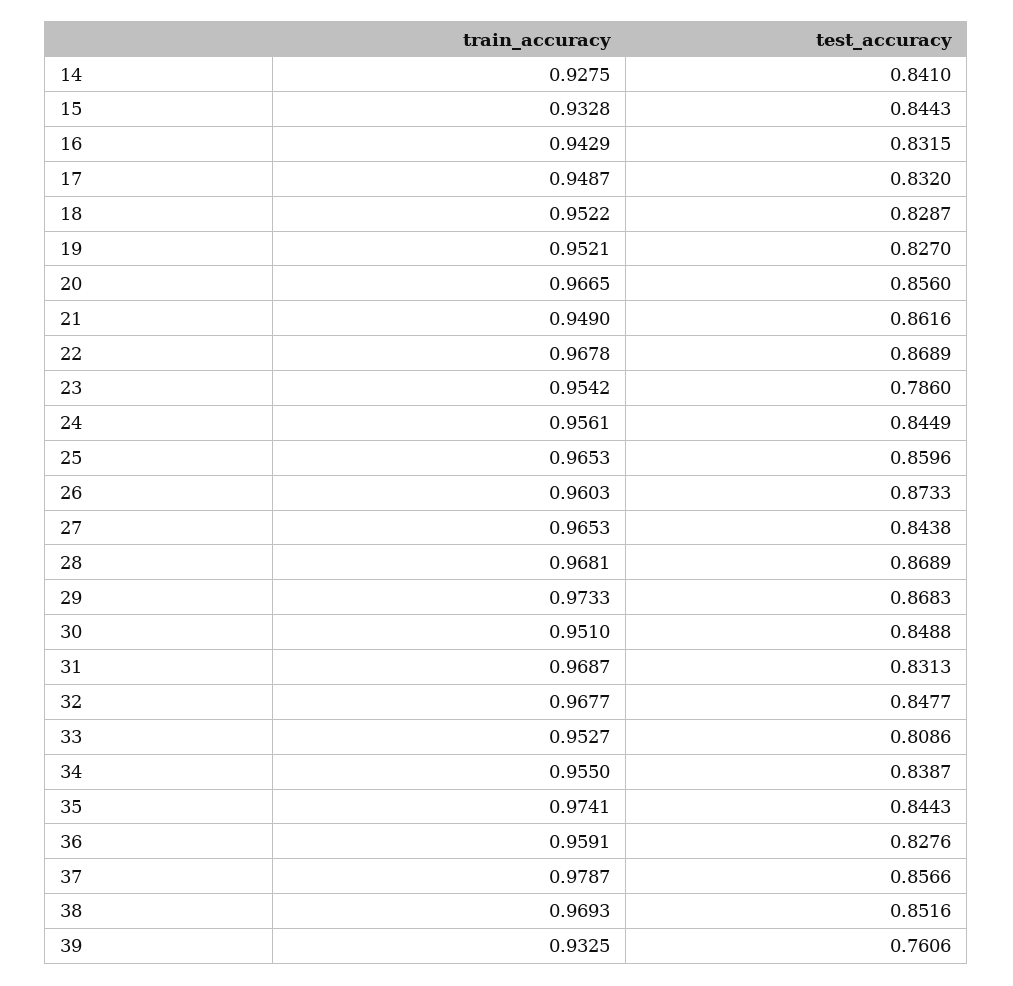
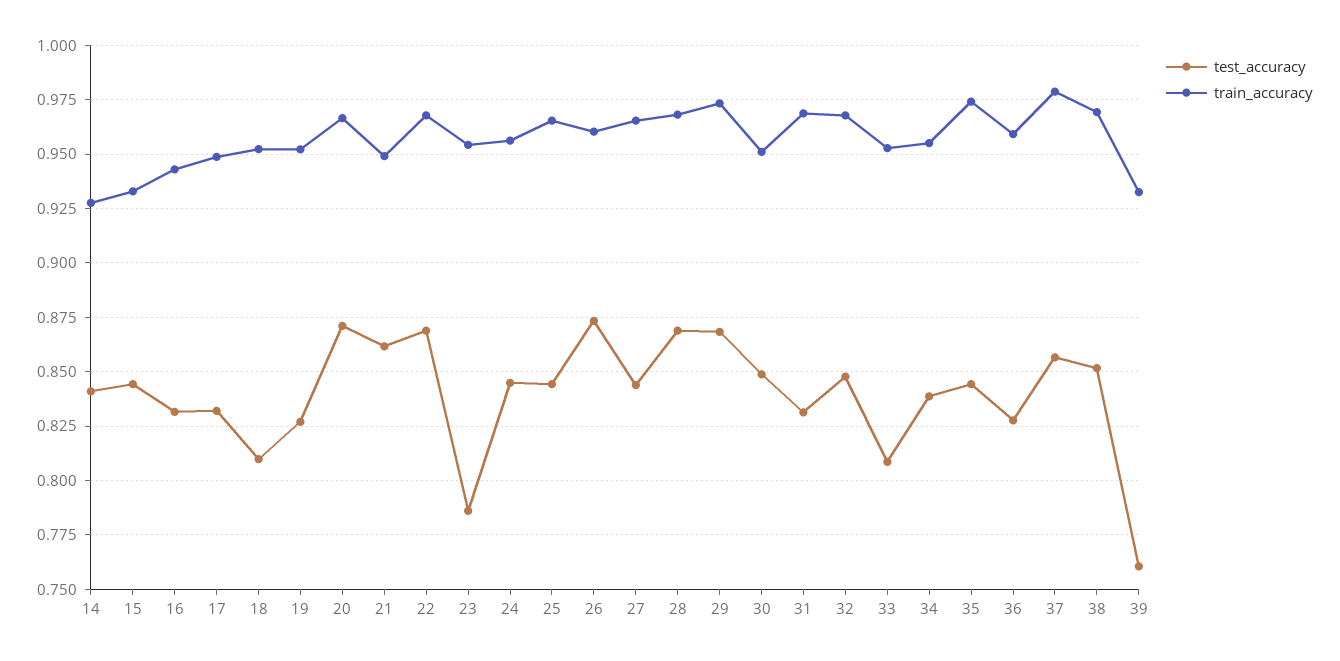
test_accuracy, 18: 0.8287 -> 0.81
test_accuracy, 20: 0.856 -> 0.87
test_accuracy, 25: 0.8596 -> 0.845

